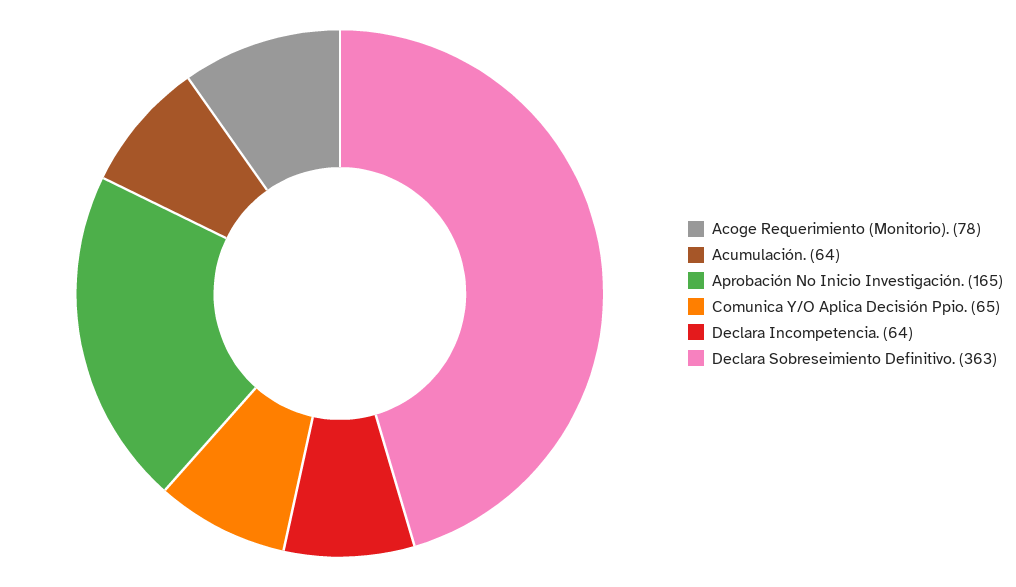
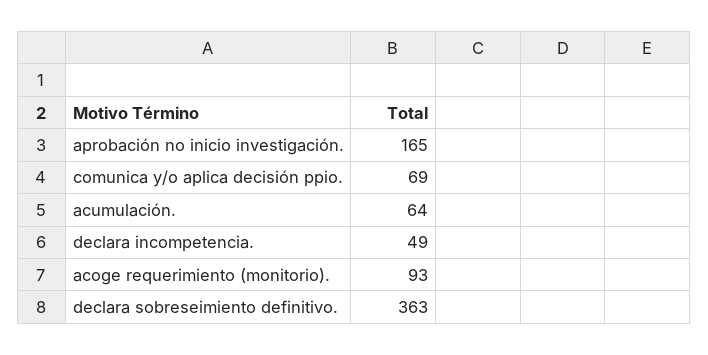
Acoge Requerimiento (Monitorio).: 78 -> 93
Comunica Y/O Aplica Decisión Ppio.: 65 -> 69
Declara Incompetencia.: 64 -> 49

